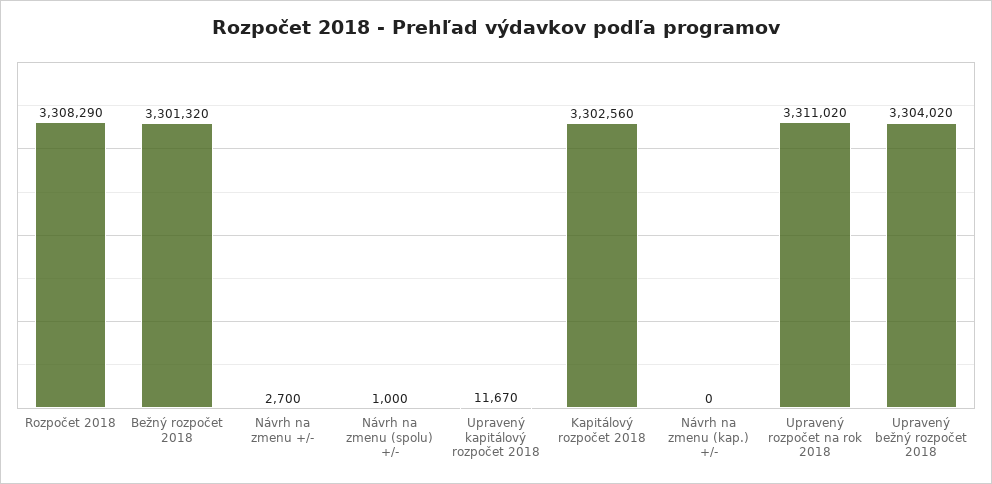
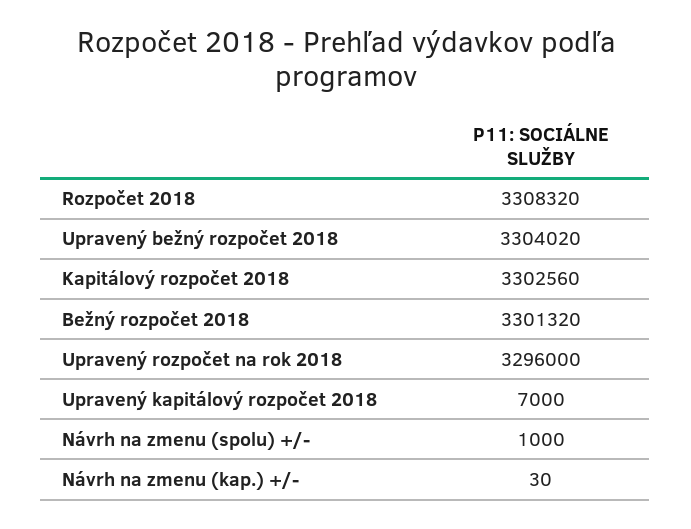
Rozpočet 2018: 3308290 -> 3308320
Návrh na zmenu +/-: 2700 -> none
Upravený kapitálový rozpočet 2018: 11670 -> 7000
Návrh na zmenu (kap.) +/-: 0 -> 30
Upravený rozpočet na rok 2018: 3311020 -> 3296000

